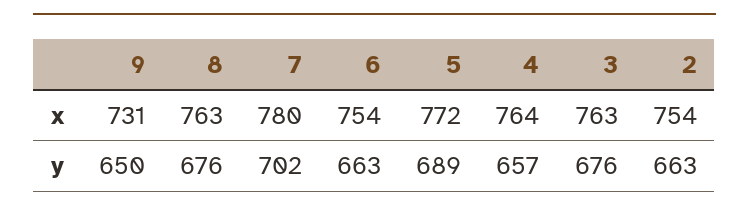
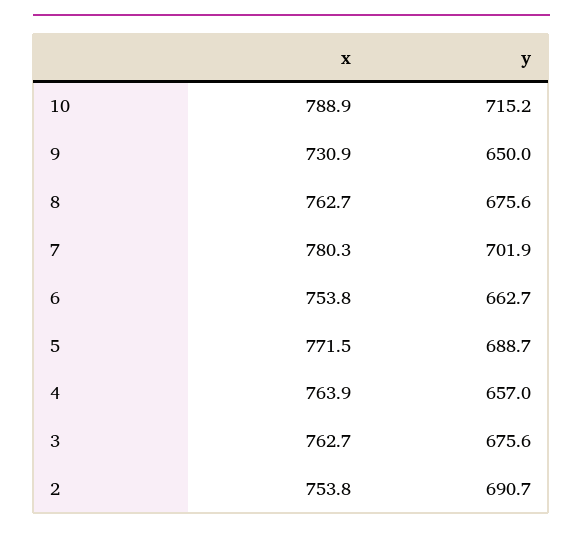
2, y: 663 -> 690.7
10, x: none -> 788.9
10, y: none -> 715.2

